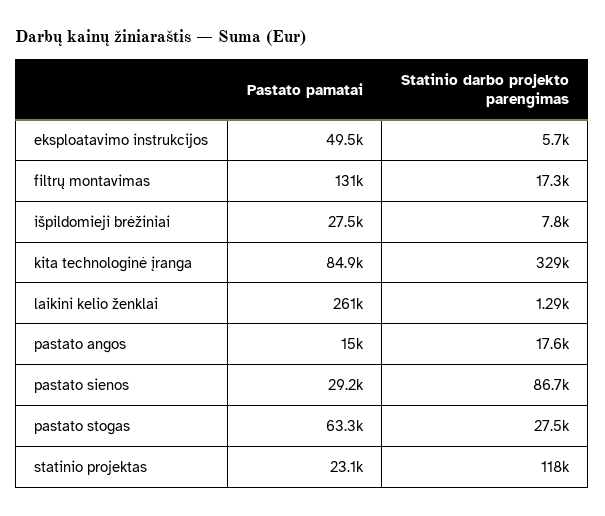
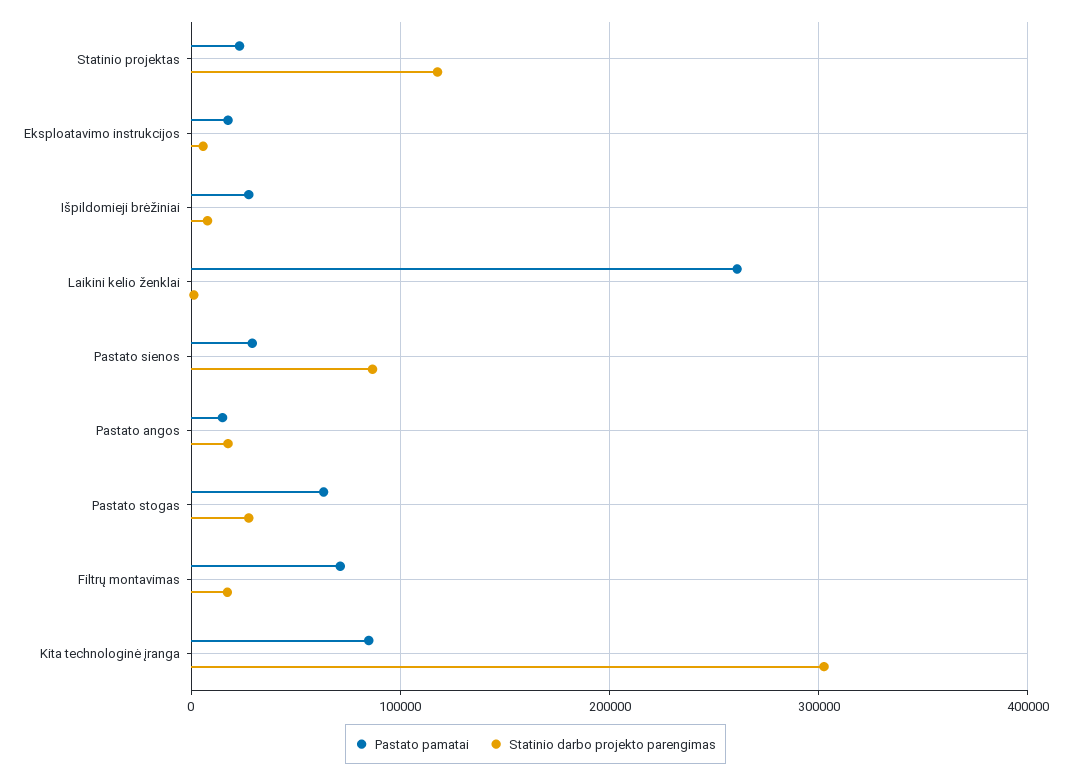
Pastato pamatai, eksploatavimo instrukcijos: 49500 -> 20000
Pastato pamatai, filtrų montavimas: 131000 -> 70000
Statinio darbo projekto parengimas, kita technologinė įranga: 329000 -> 300000

